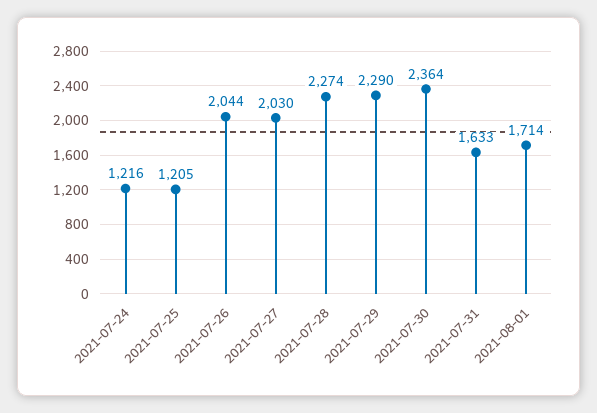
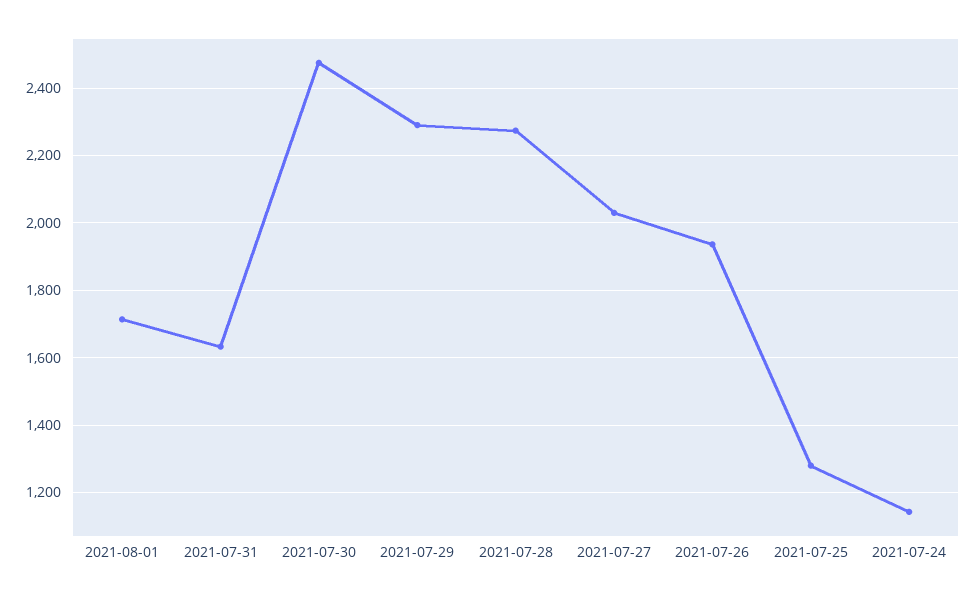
2021-07-24: 1216 -> 1140
2021-07-25: 1205 -> 1280
2021-07-26: 2044 -> 1940
2021-07-30: 2364 -> 2480

